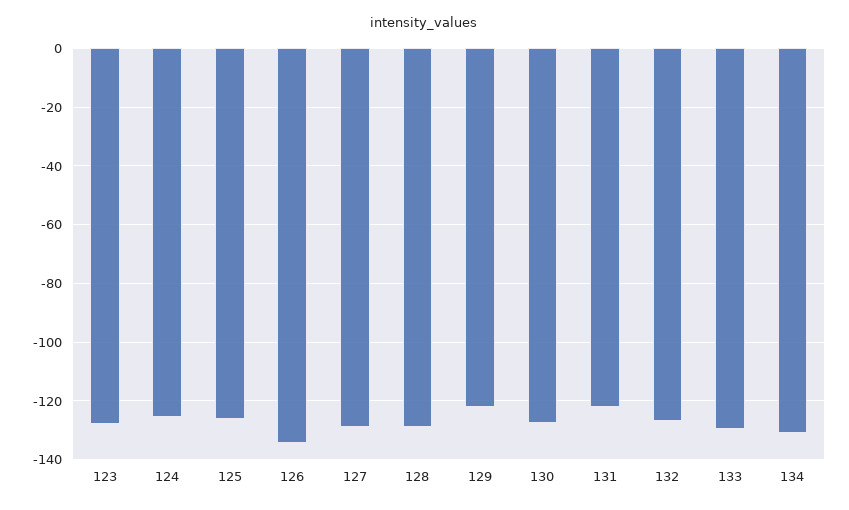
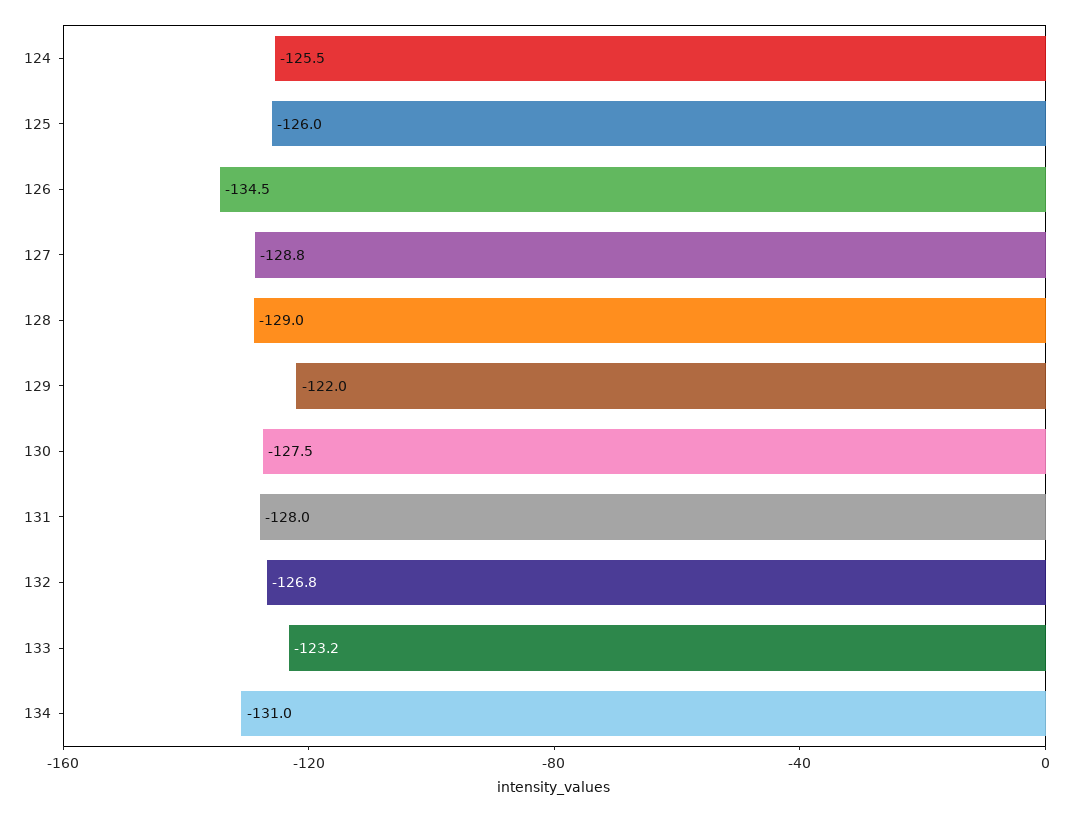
123: -127.5 -> none
131: -122.5 -> -128
133: -130 -> -123.2

